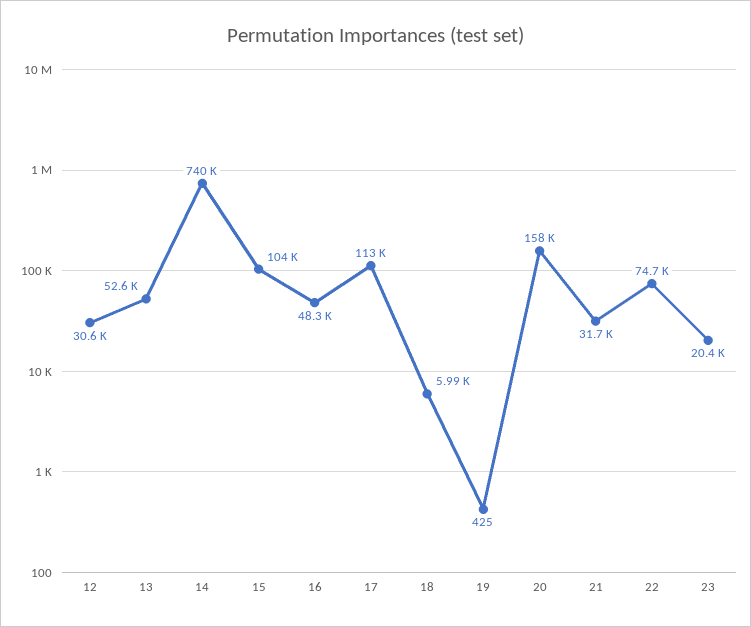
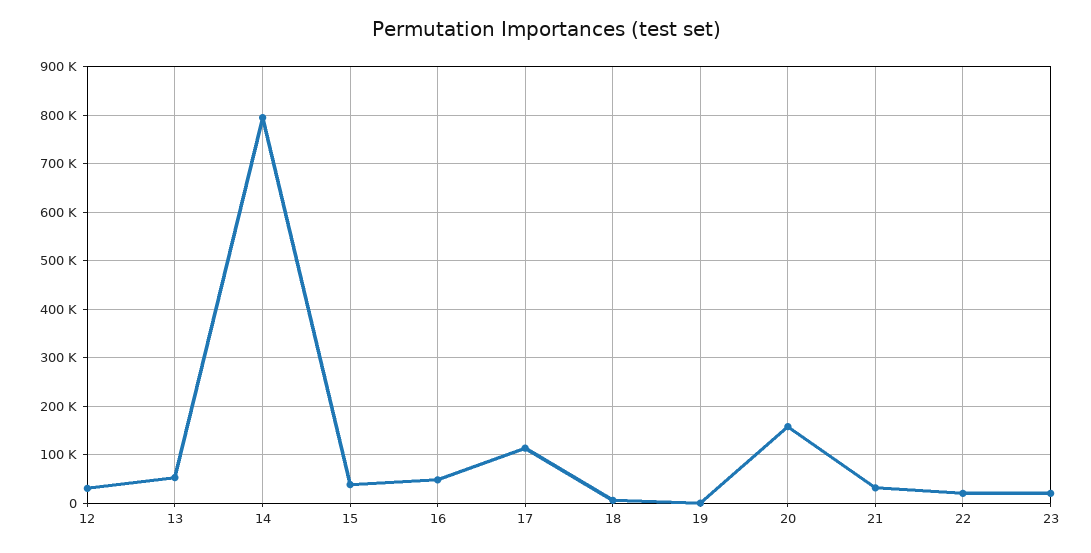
14: 740000 -> 800000
15: 104000 -> 40000
22: 74700 -> 20000

